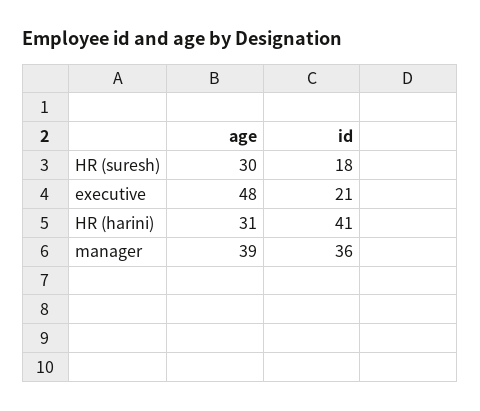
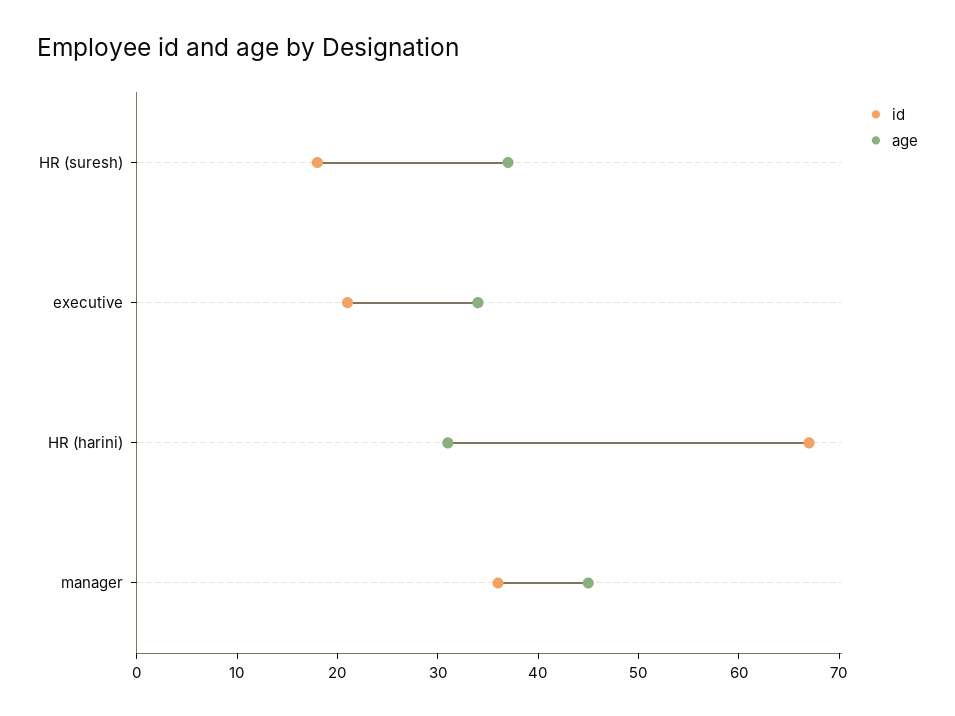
age, HR (suresh): 30 -> 37
age, executive: 48 -> 34
id, HR (harini): 41 -> 67
age, manager: 39 -> 45

